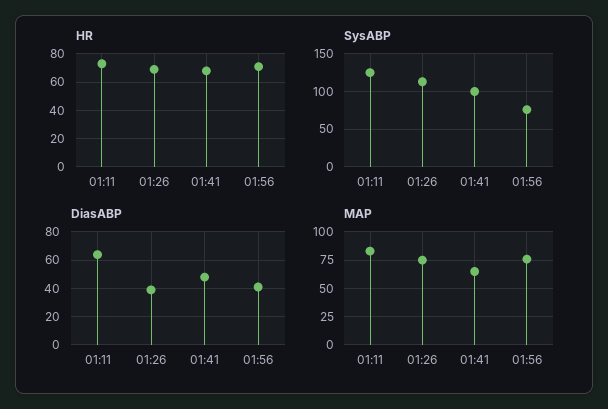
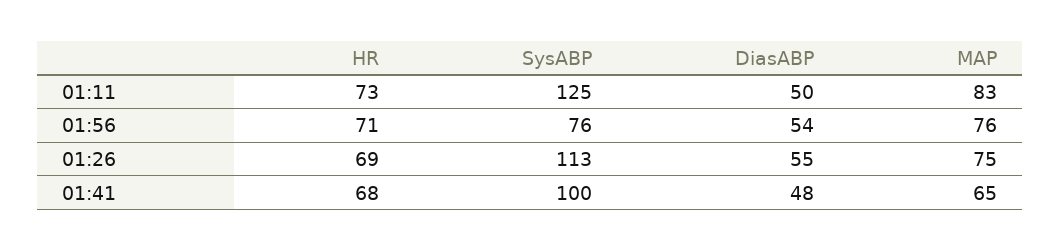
DiasABP, 01:11: 65 -> 50
DiasABP, 01:26: 40 -> 55
DiasABP, 01:56: 40 -> 54

